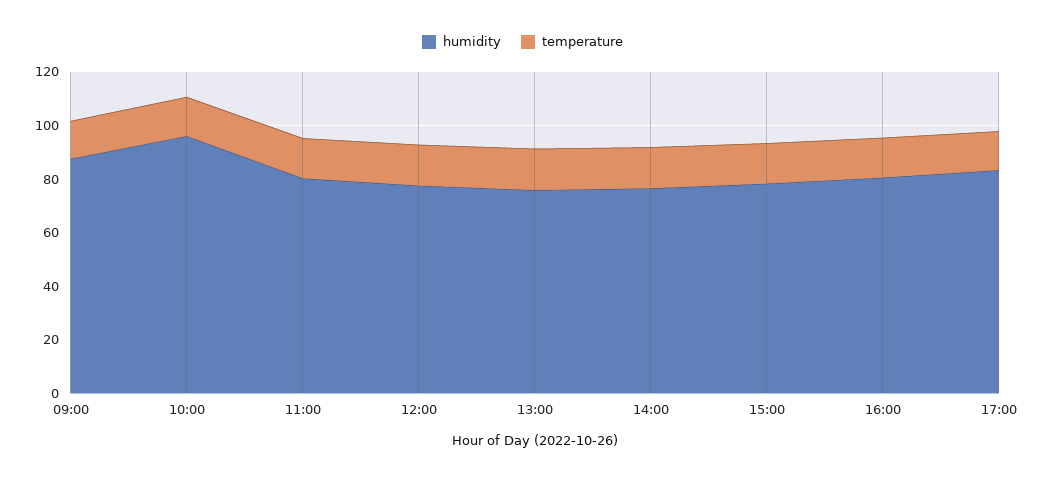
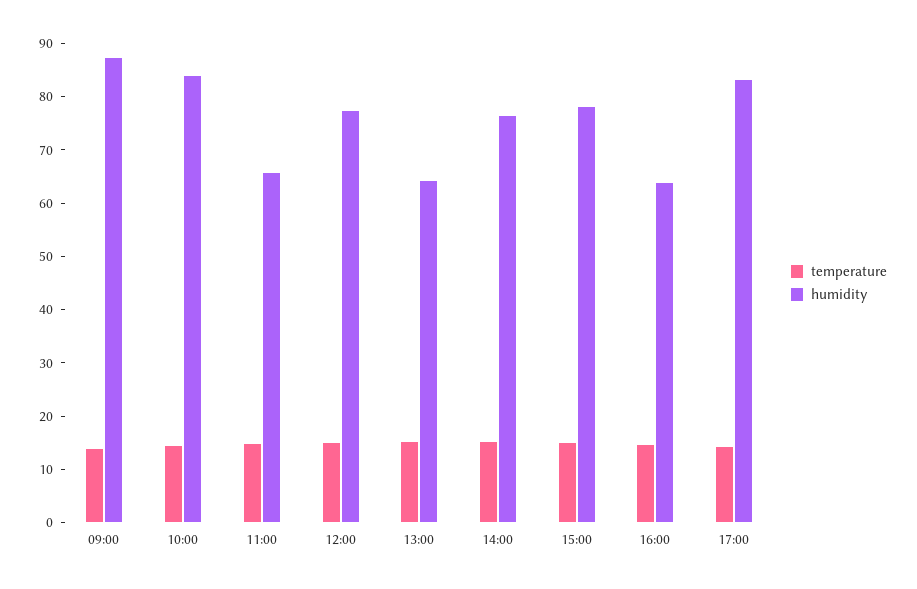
humidity, 10:00: 95 -> 84
humidity, 11:00: 80 -> 66
humidity, 13:00: 75 -> 64
humidity, 16:00: 80 -> 64

